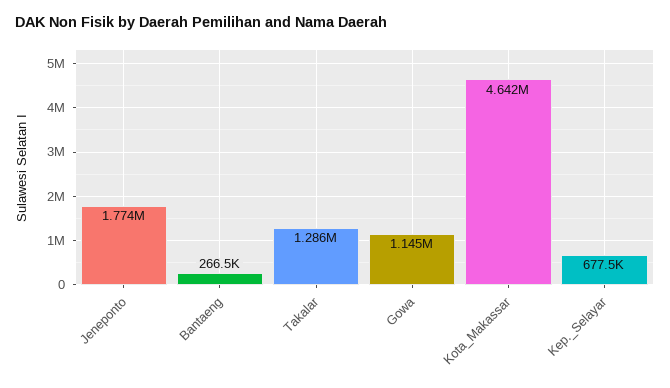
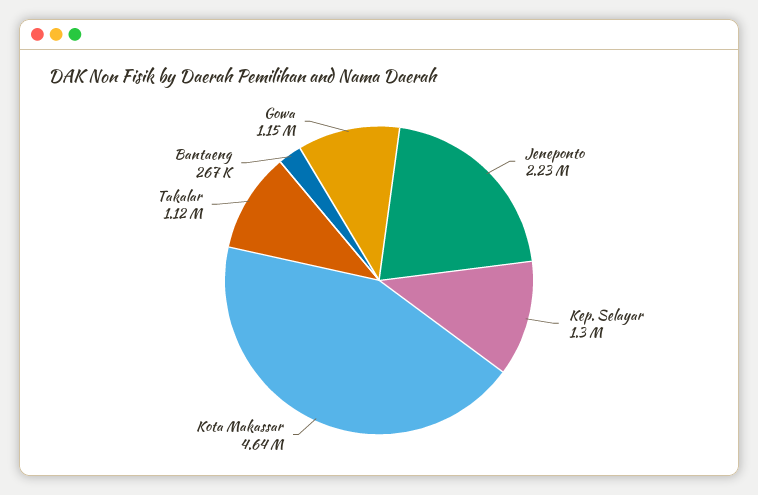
Jeneponto: 1774000 -> 2230000
Takalar: 1286000 -> 1120000
Kep._Selayar: 677500 -> 1300000

